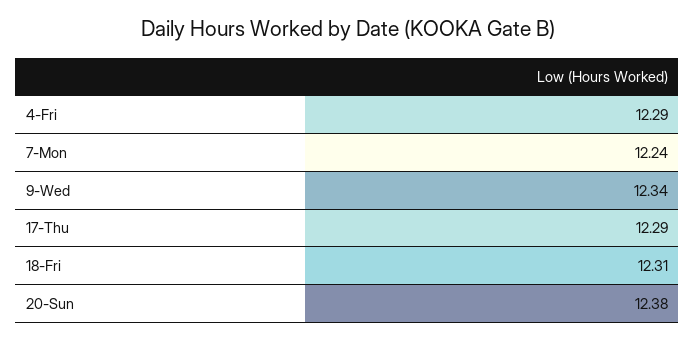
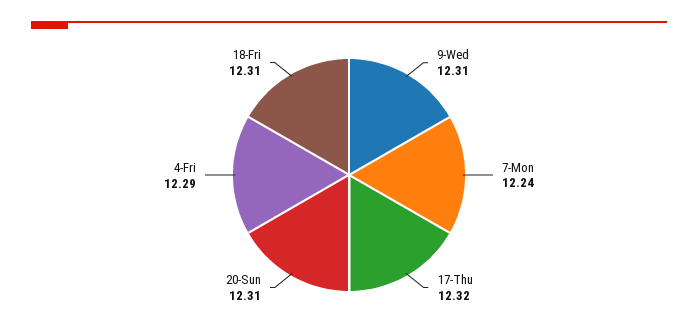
9-Wed: 12.34 -> 12.31
17-Thu: 12.29 -> 12.32
20-Sun: 12.38 -> 12.31

